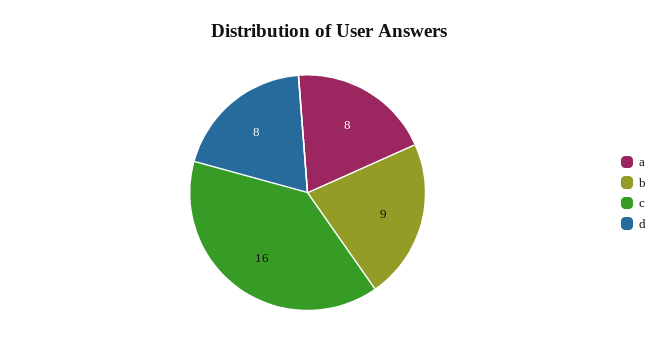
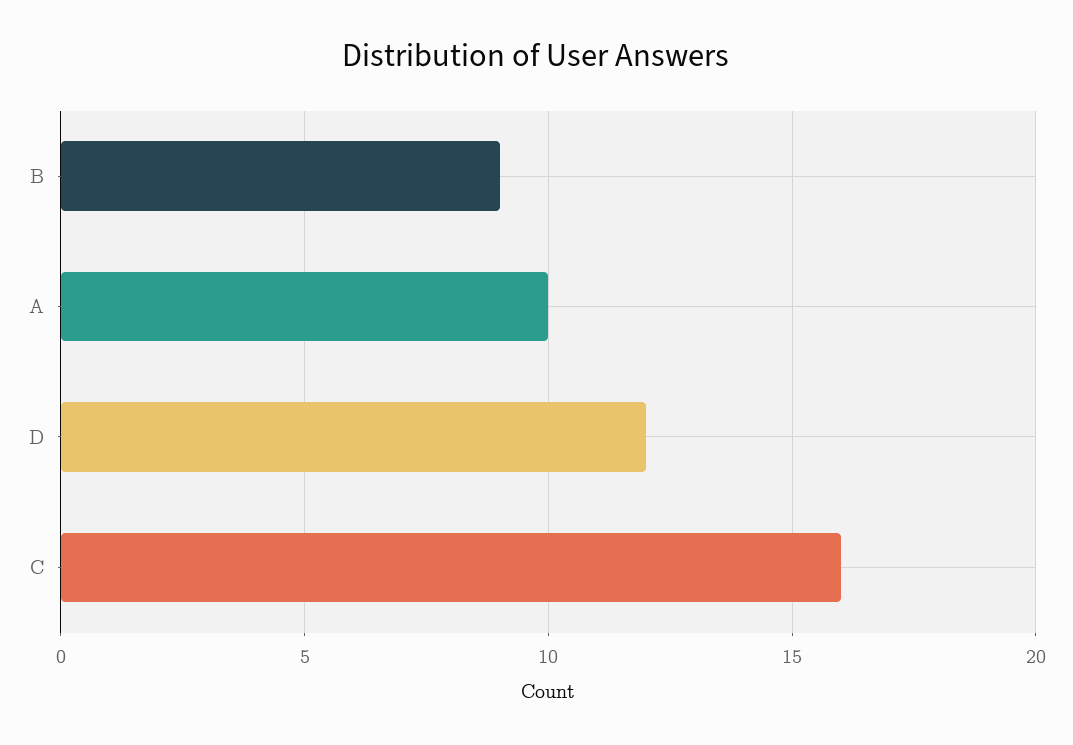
a: 8 -> 10
d: 8 -> 12

